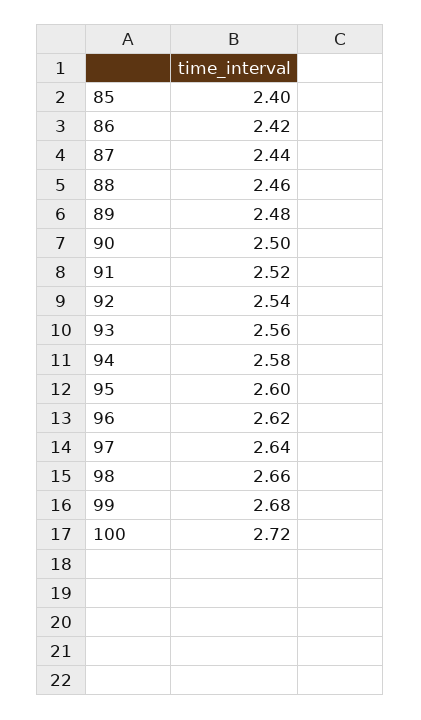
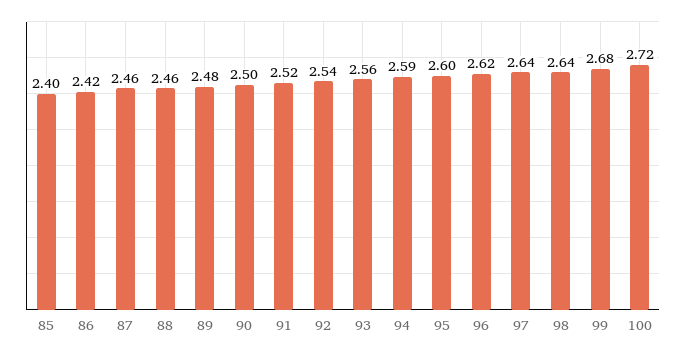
87: 2.44 -> 2.46
94: 2.58 -> 2.59
98: 2.66 -> 2.64

